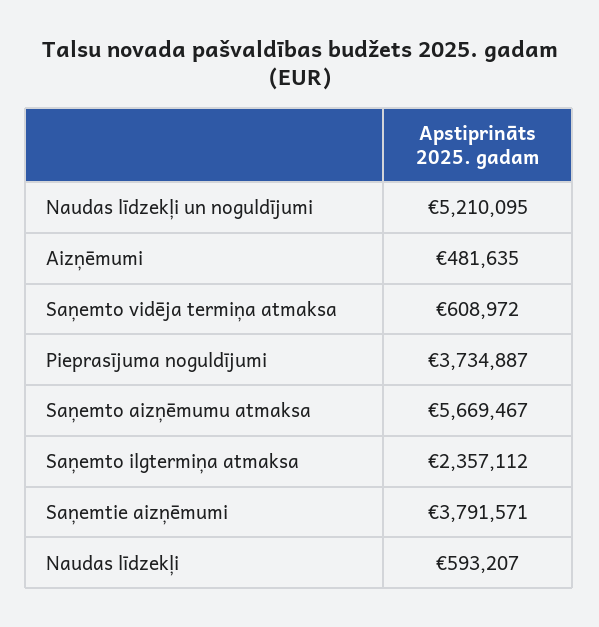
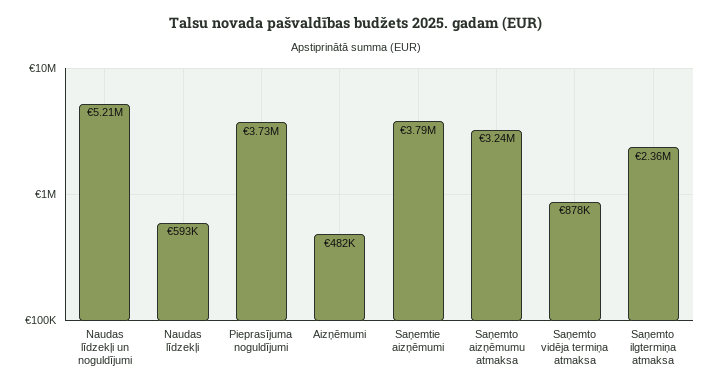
Saņemto vidēja termiņa atmaksa: 608972 -> 878000
Saņemto aizņēmumu atmaksa: 5669467 -> 3240000

